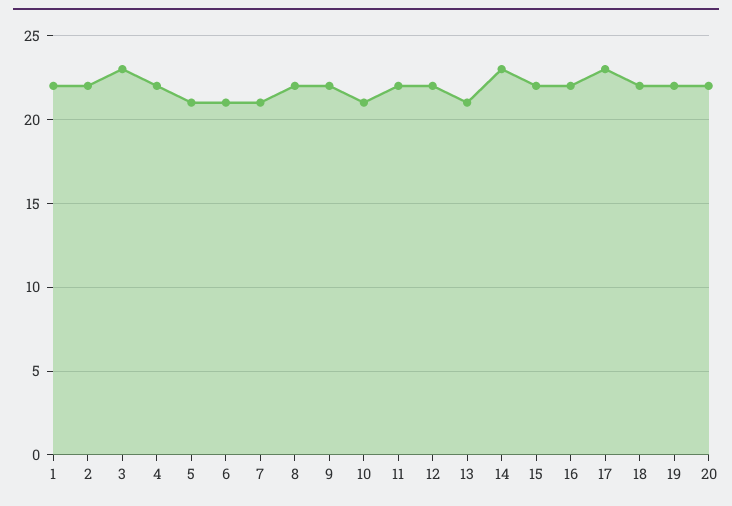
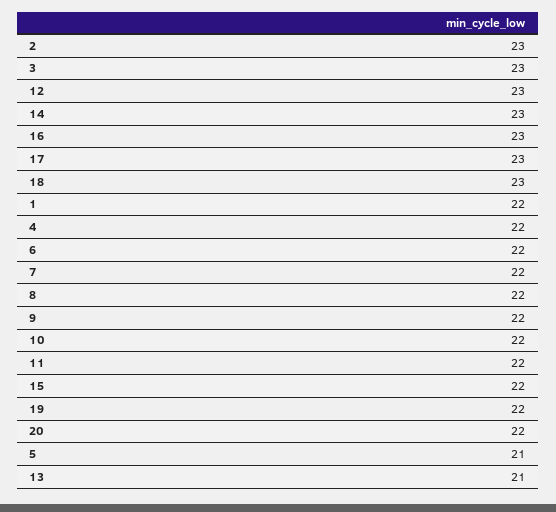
2: 22 -> 23
6: 21 -> 22
7: 21 -> 22
10: 21 -> 22
12: 22 -> 23
16: 22 -> 23
18: 22 -> 23

